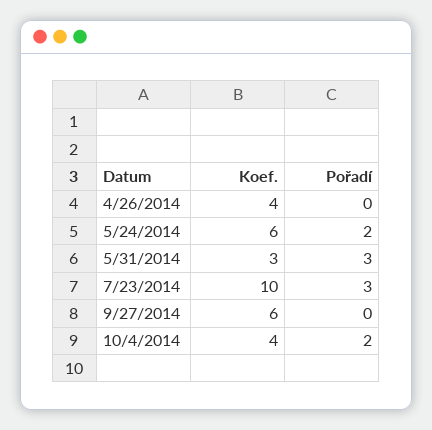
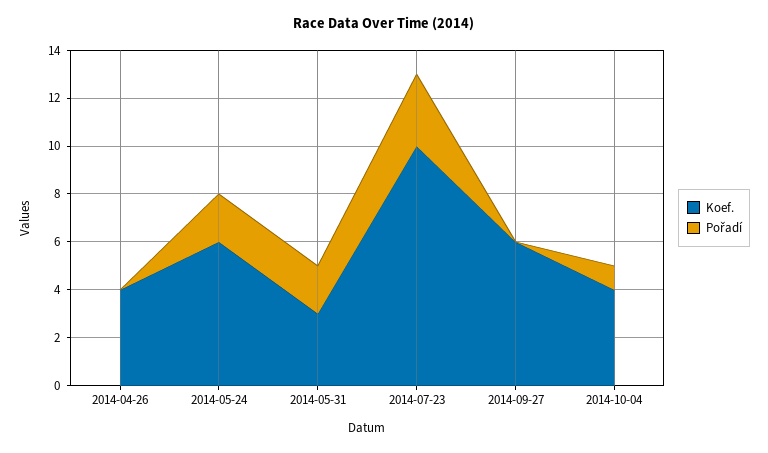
Pořadí, 5/31/2014: 3 -> 2
Pořadí, 10/4/2014: 2 -> 1

